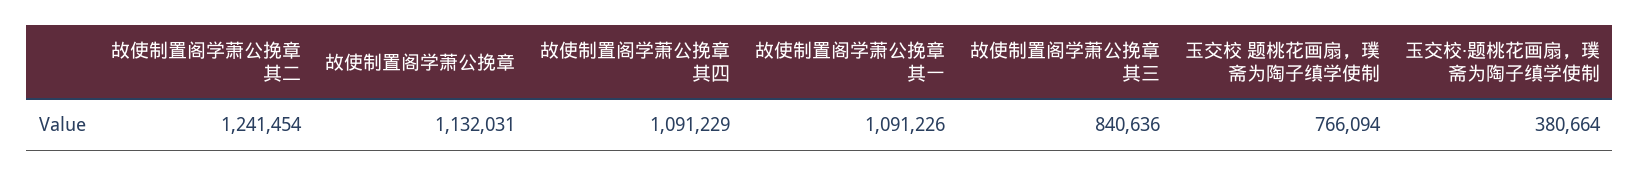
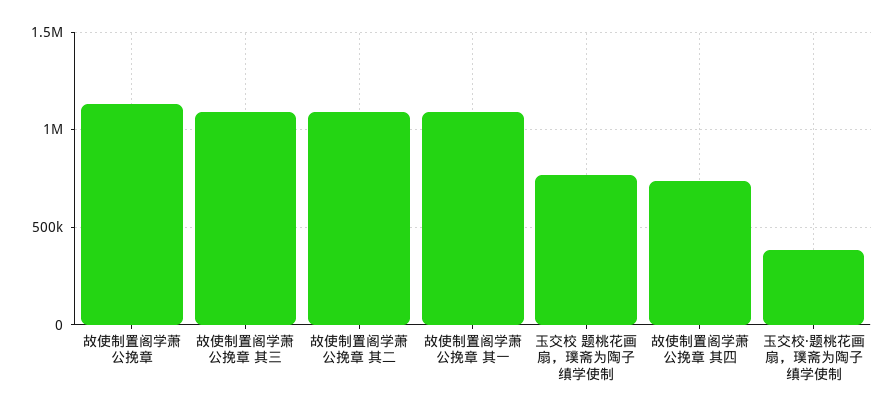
故使制置阁学萧公挽章 其二: 1241454 -> 1100000
故使制置阁学萧公挽章 其四: 1091229 -> 750000
故使制置阁学萧公挽章 其三: 840636 -> 1100000

